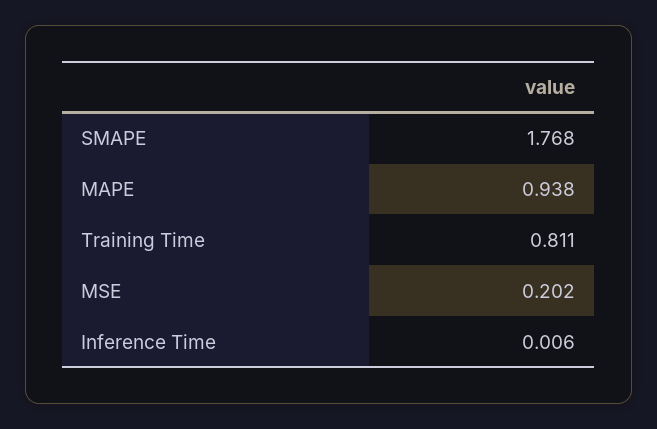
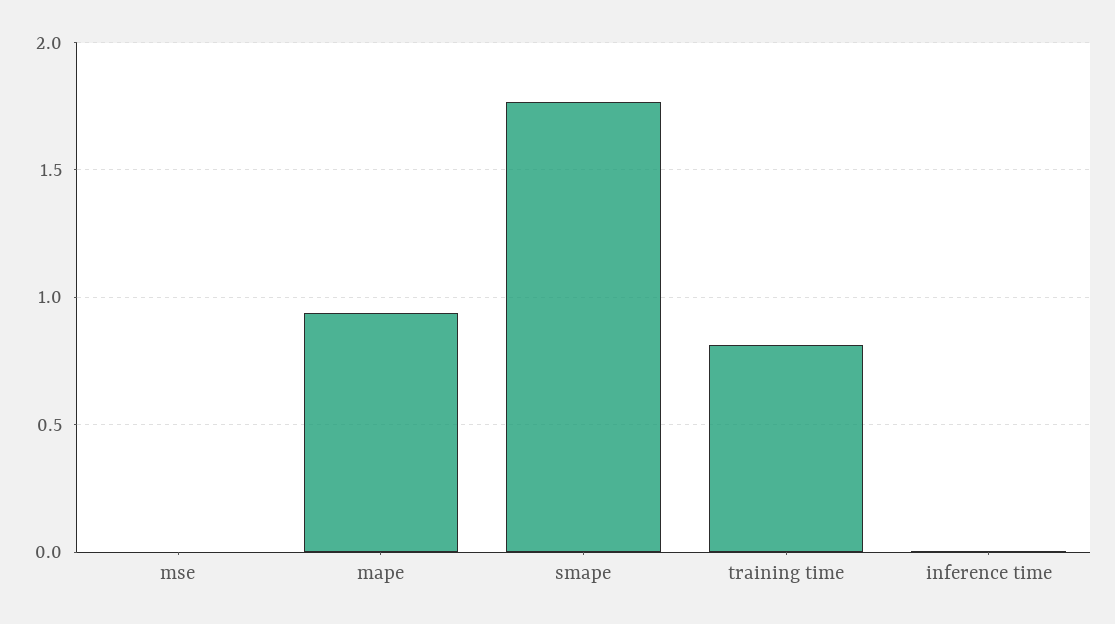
MSE: 0.202 -> 0

